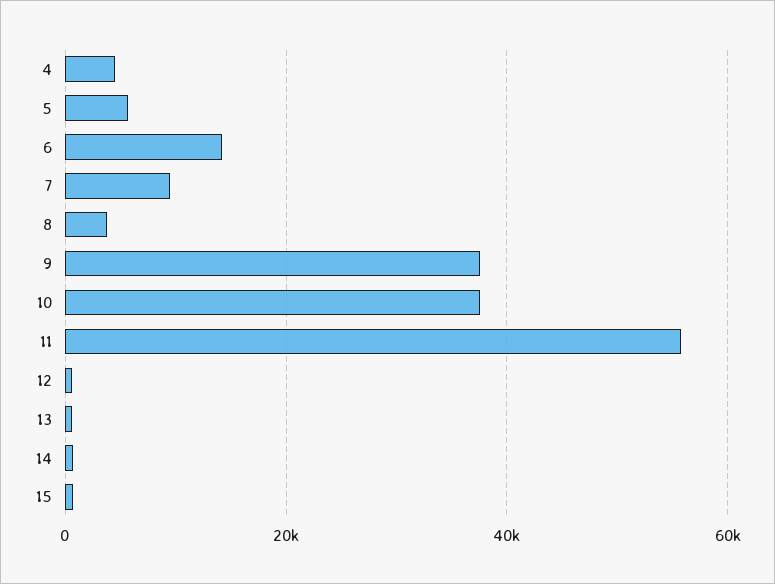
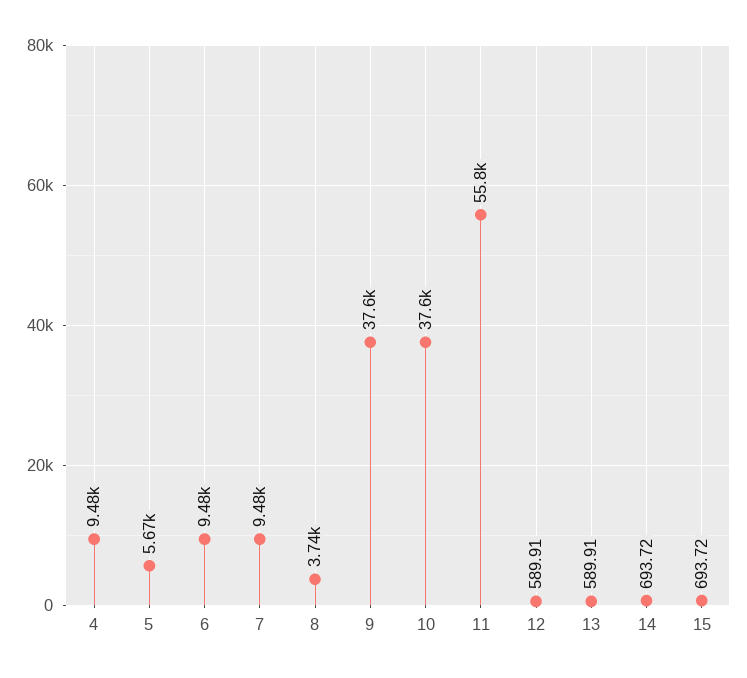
4: 4000 -> 9480
6: 14000 -> 9480

